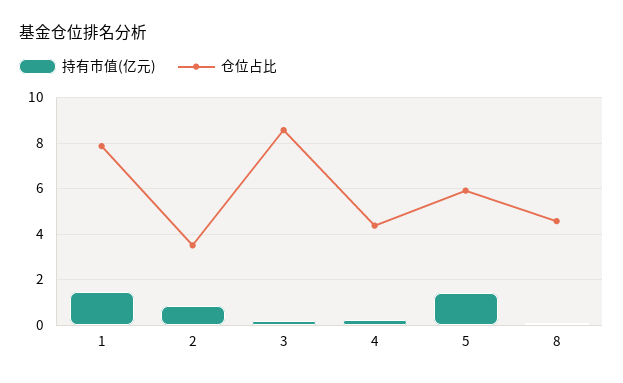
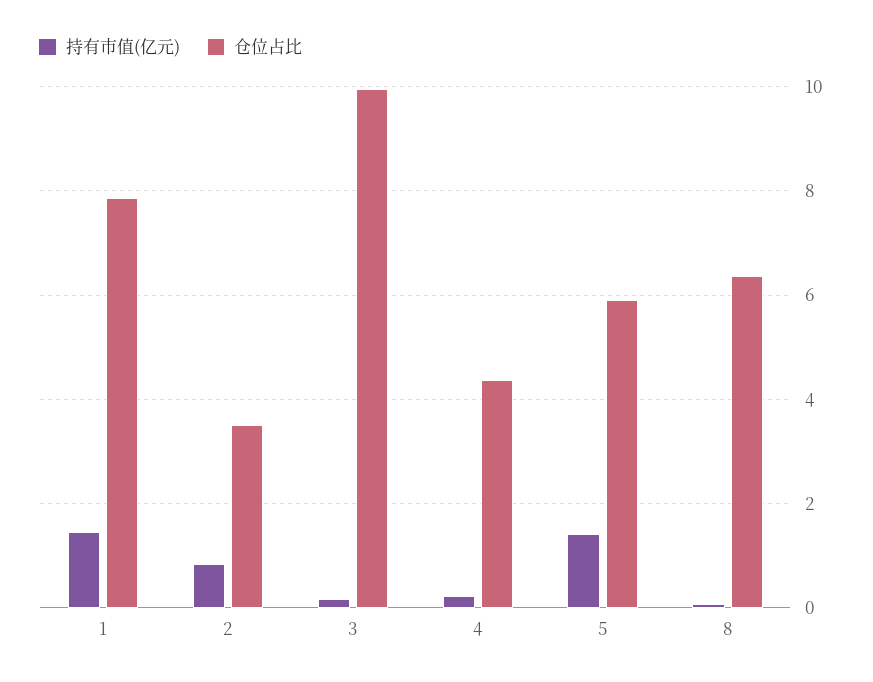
仓位占比, 3: 8.5 -> 10
仓位占比, 8: 4.5 -> 6.4

